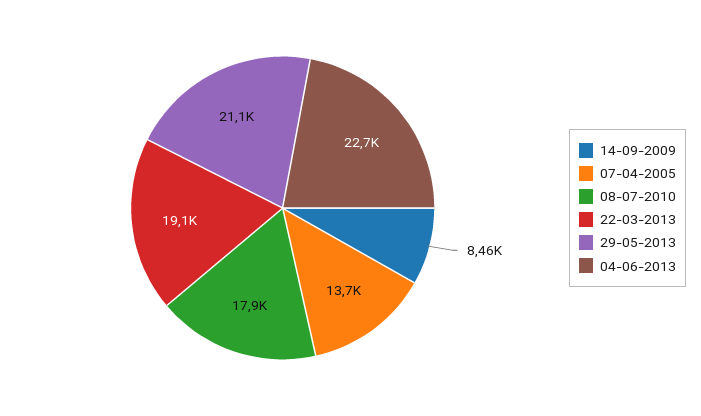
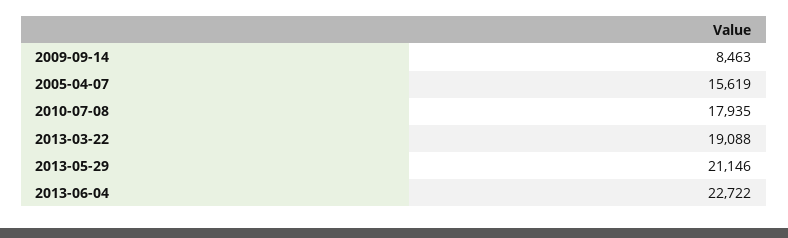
07-04-2005: 13700 -> 15619

